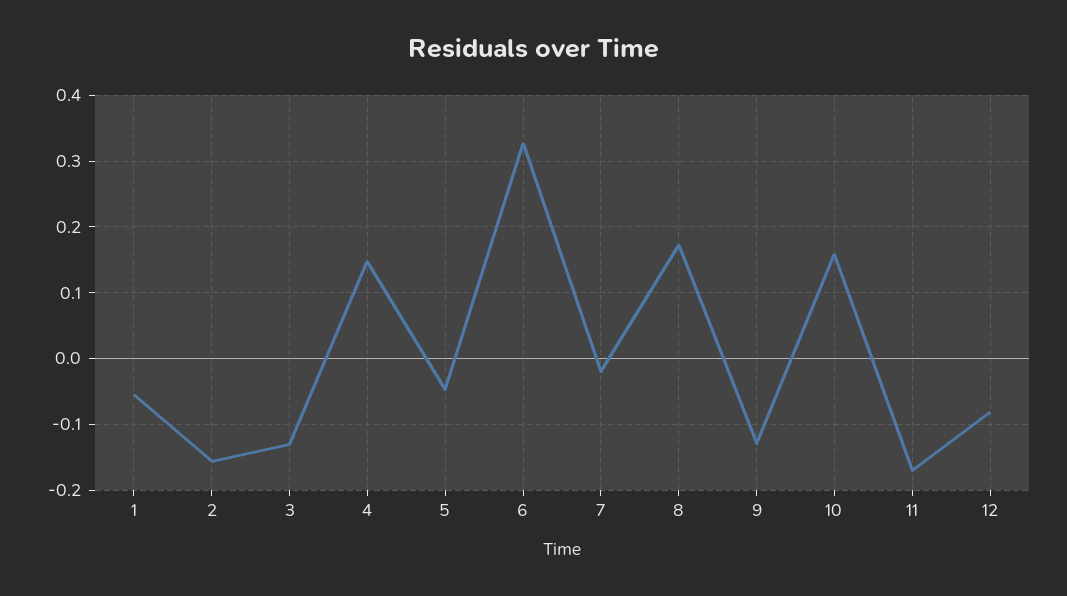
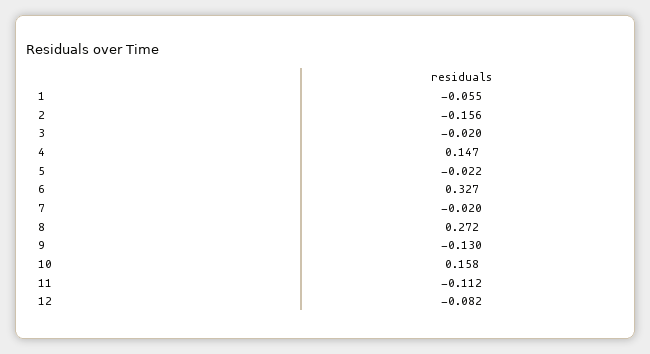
3: -0.13 -> -0.02
5: -0.05 -> -0.022
8: 0.17 -> 0.272
11: -0.17 -> -0.112

